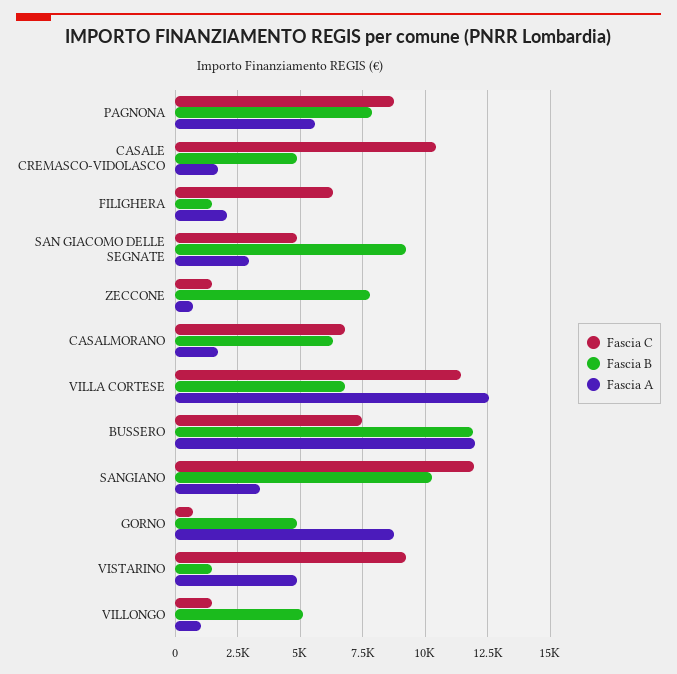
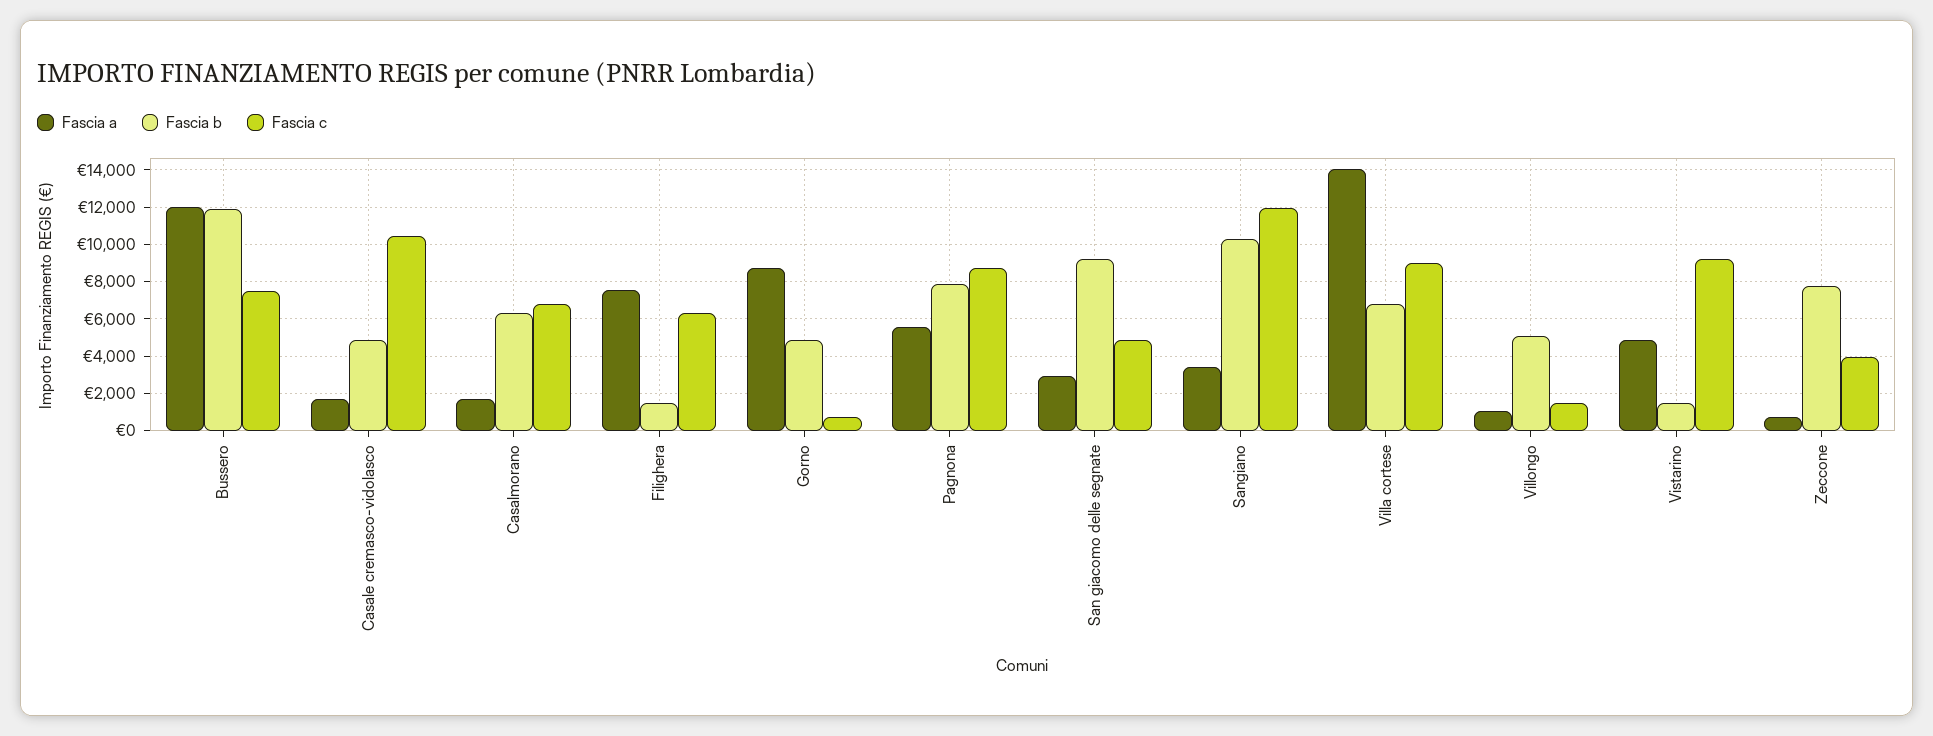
Fascia A, FILIGHERA: 2000 -> 7500
Fascia C, ZECCONE: 1500 -> 4000
Fascia C, VILLA CORTESE: 11500 -> 9000
Fascia A, VILLA CORTESE: 12500 -> 14000

